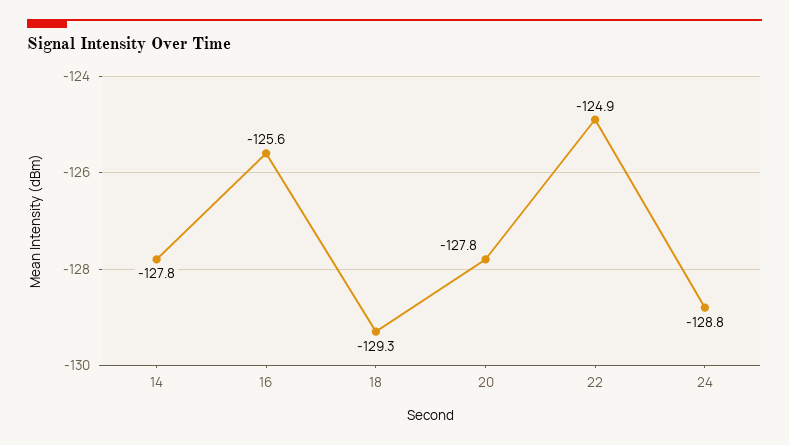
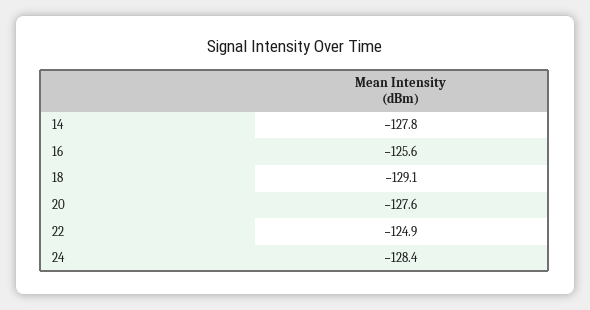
18: -129.3 -> -129.1
20: -127.8 -> -127.6
24: -128.8 -> -128.4

